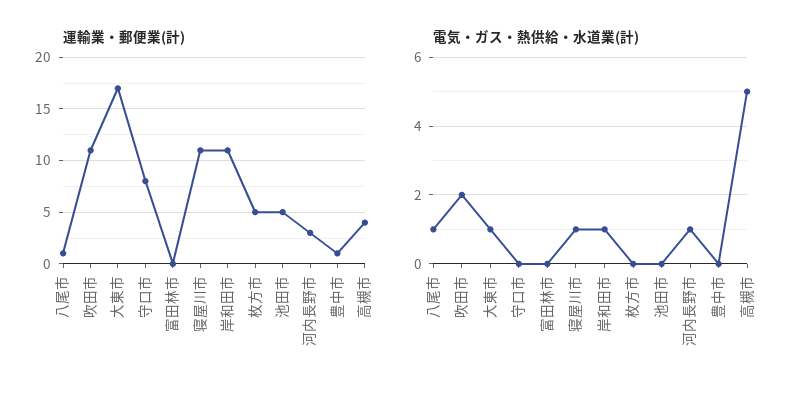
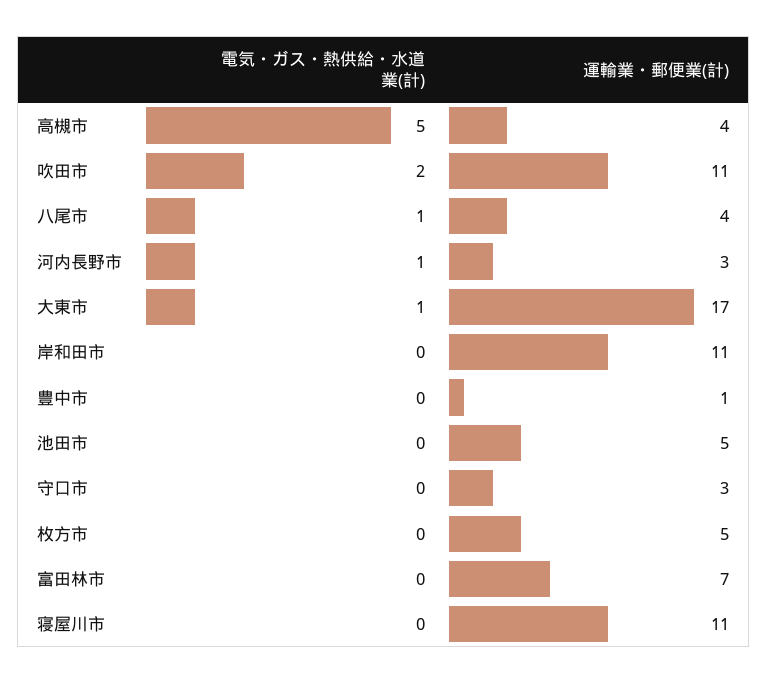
運輸業・郵便業(計), 八尾市: 1 -> 4
運輸業・郵便業(計), 守口市: 8 -> 3
運輸業・郵便業(計), 富田林市: 0 -> 7
電気・ガス・熱供給・水道業(計), 寝屋川市: 1 -> 0
電気・ガス・熱供給・水道業(計), 岸和田市: 1 -> 0

